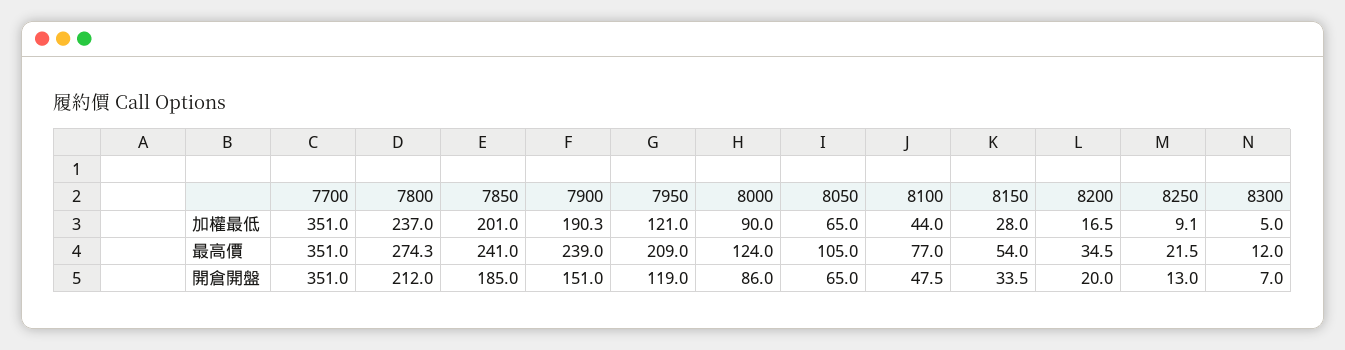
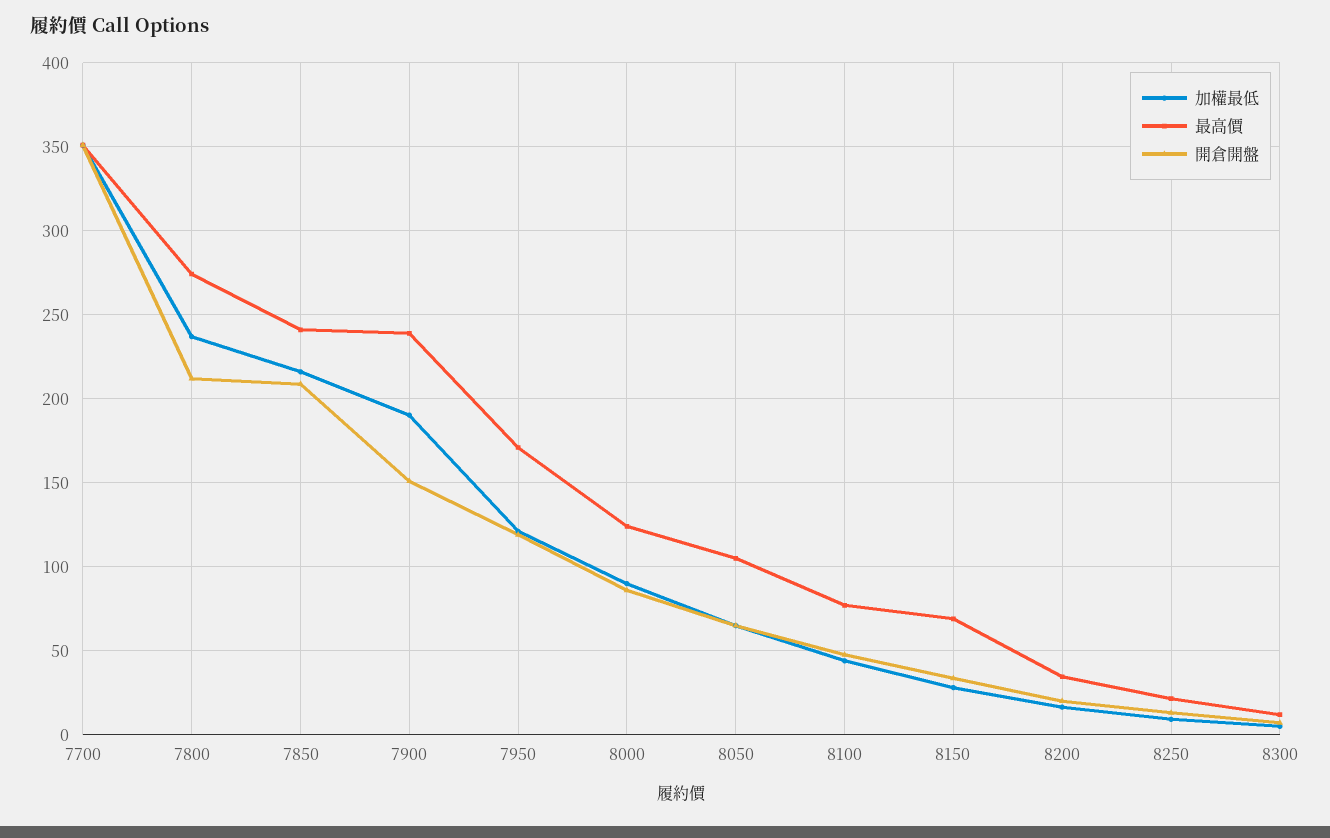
加權最低, 7850: 201 -> 215
最高價, 7950: 209 -> 170
最高價, 8150: 54 -> 70
開倉開盤, 7850: 185 -> 210

